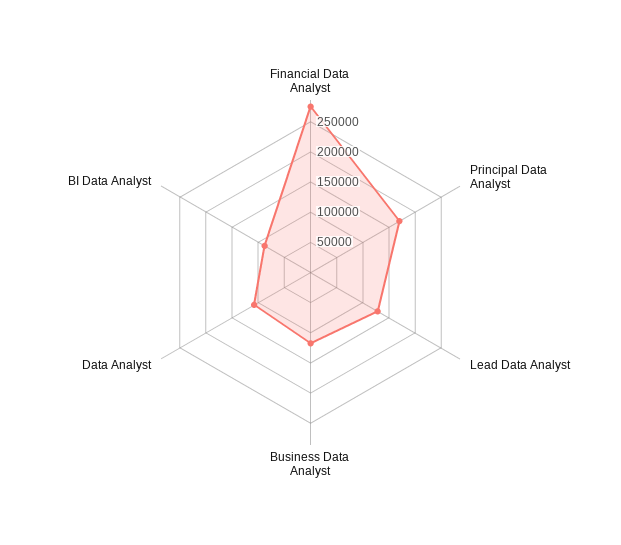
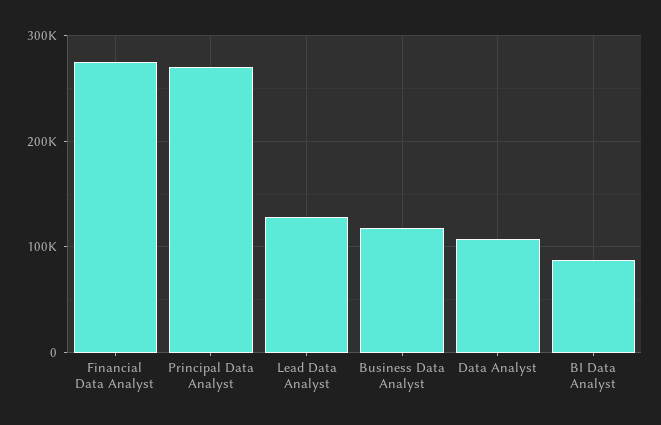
Principal Data Analyst: 175000 -> 270000

